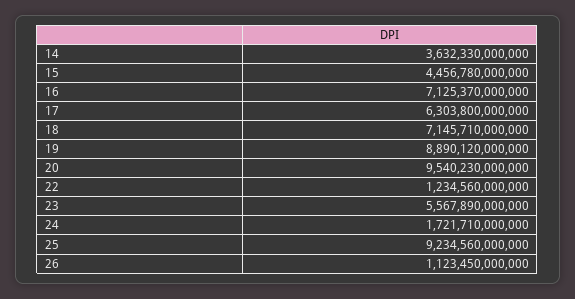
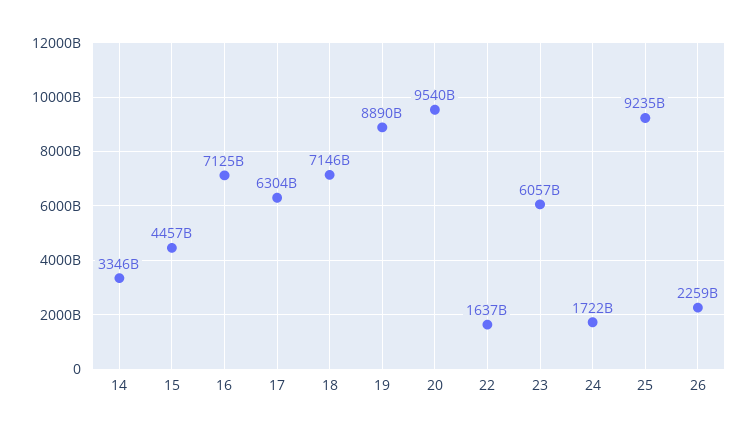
14: 3632330000000 -> 3346000000000
22: 1234560000000 -> 1637000000000
23: 5567890000000 -> 6057000000000
26: 1123450000000 -> 2259000000000

